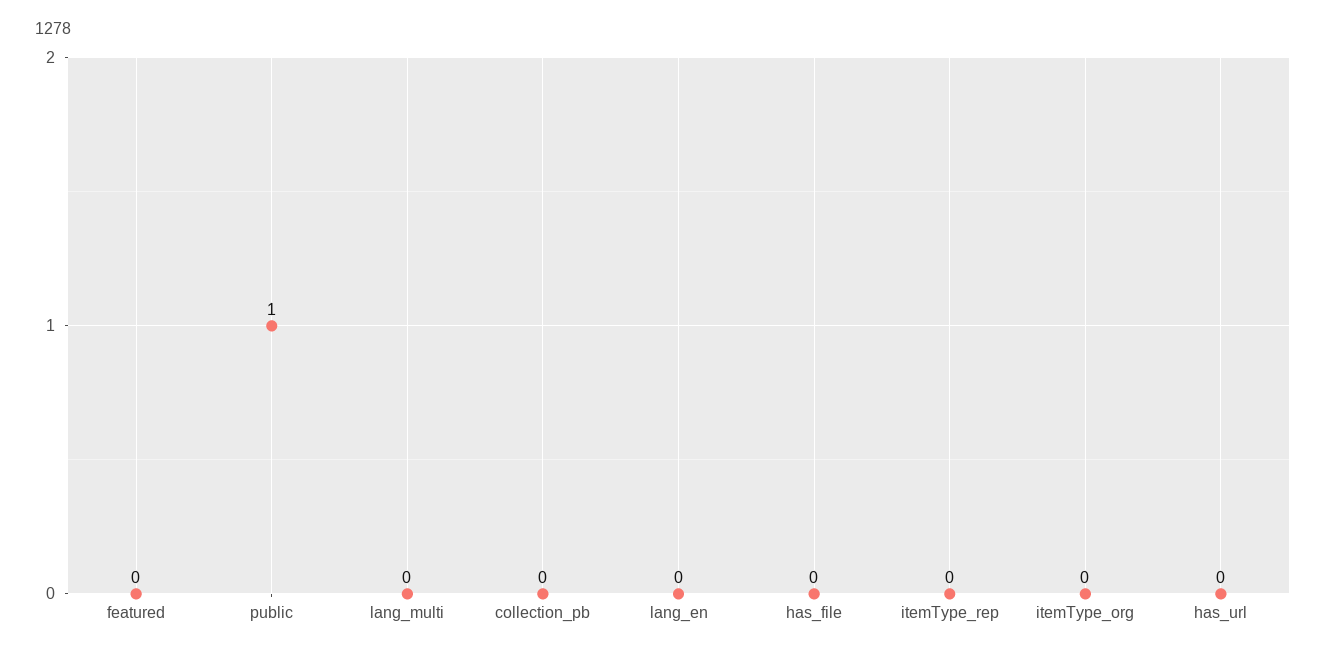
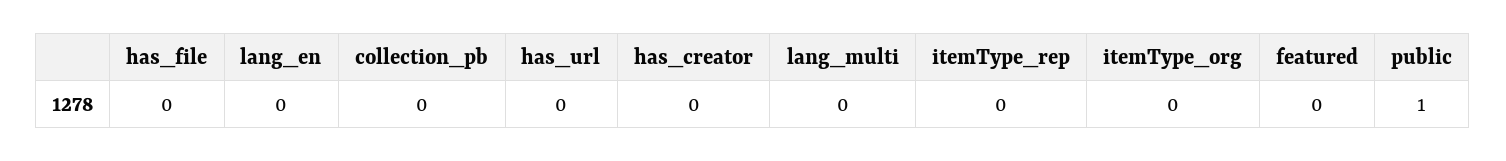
has_creator: none -> 0

